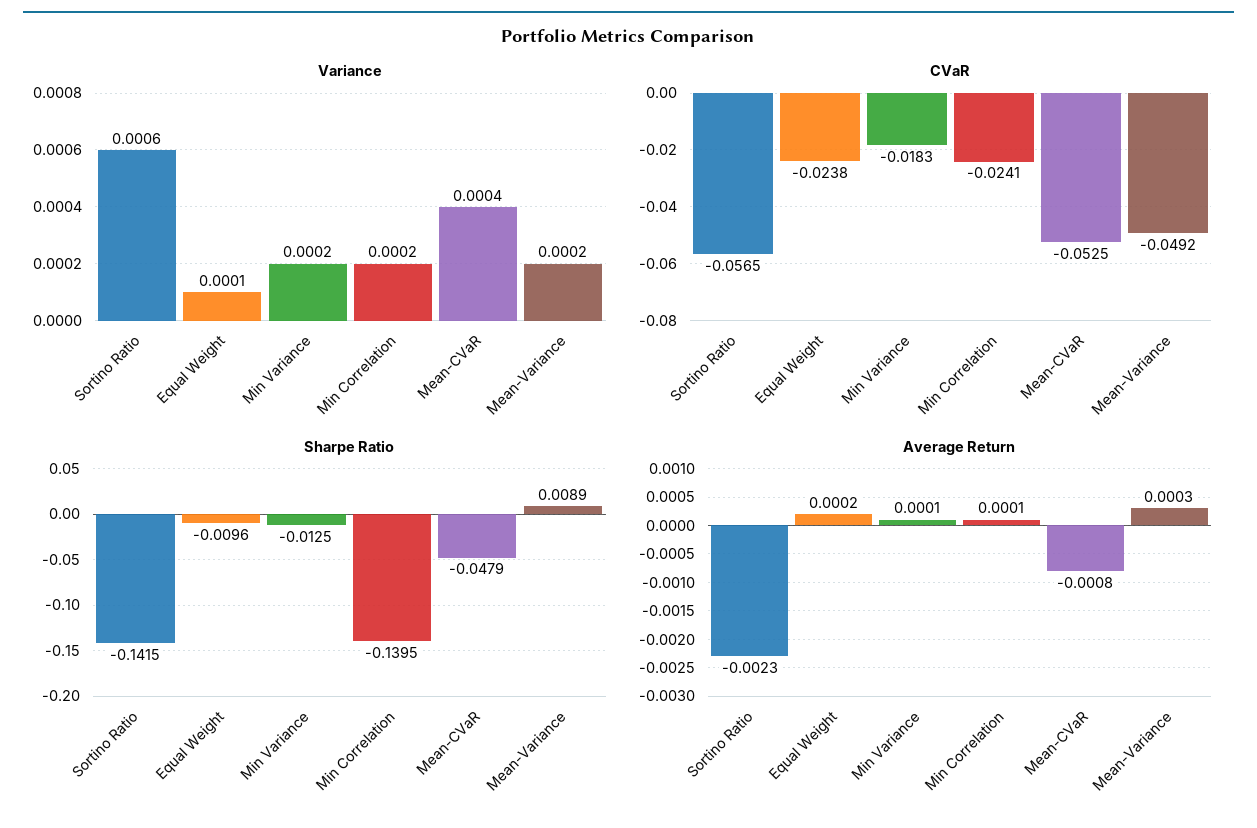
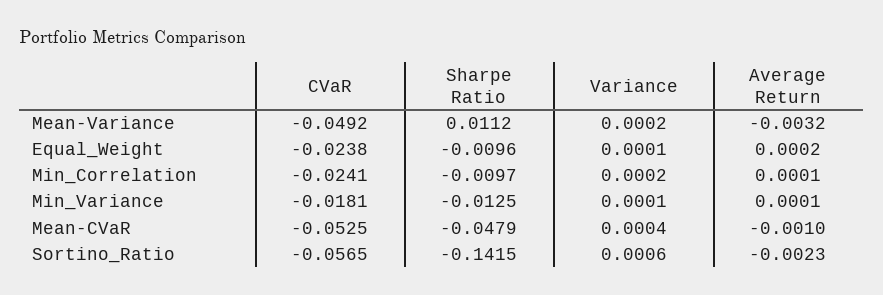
Variance, Min Variance: 0.0002 -> 0.0001
CVaR, Min Variance: -0.0183 -> -0.0181
Sharpe Ratio, Min Correlation: -0.1395 -> -0.0097
Sharpe Ratio, Mean-Variance: 0.0089 -> 0.0112
Average Return, Mean-CVaR: -0.0008 -> -0.001
Average Return, Mean-Variance: 0.0003 -> -0.0032

